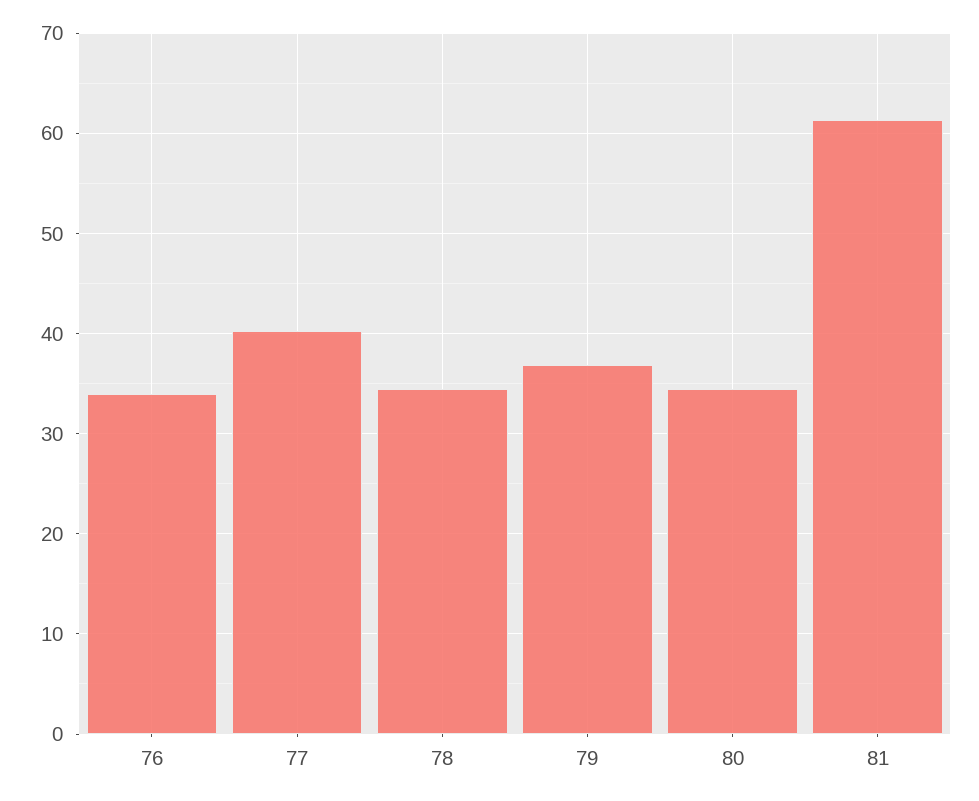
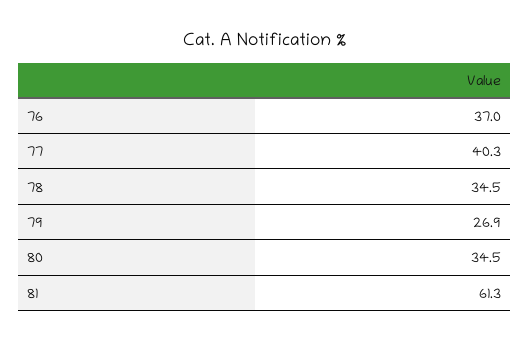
76: 34 -> 37
79: 37 -> 26.9

